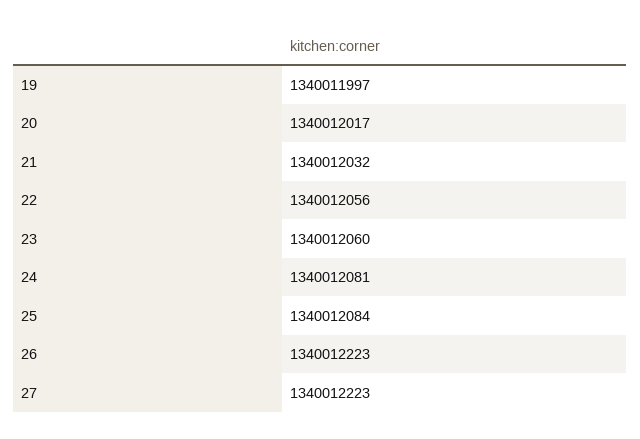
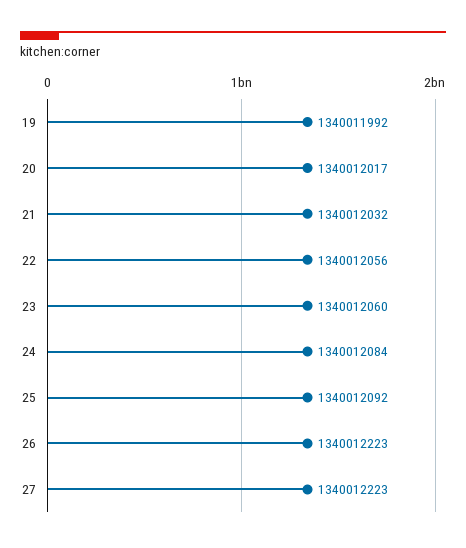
19: 1340011997 -> 1340011992
24: 1340012081 -> 1340012084
25: 1340012084 -> 1340012092

